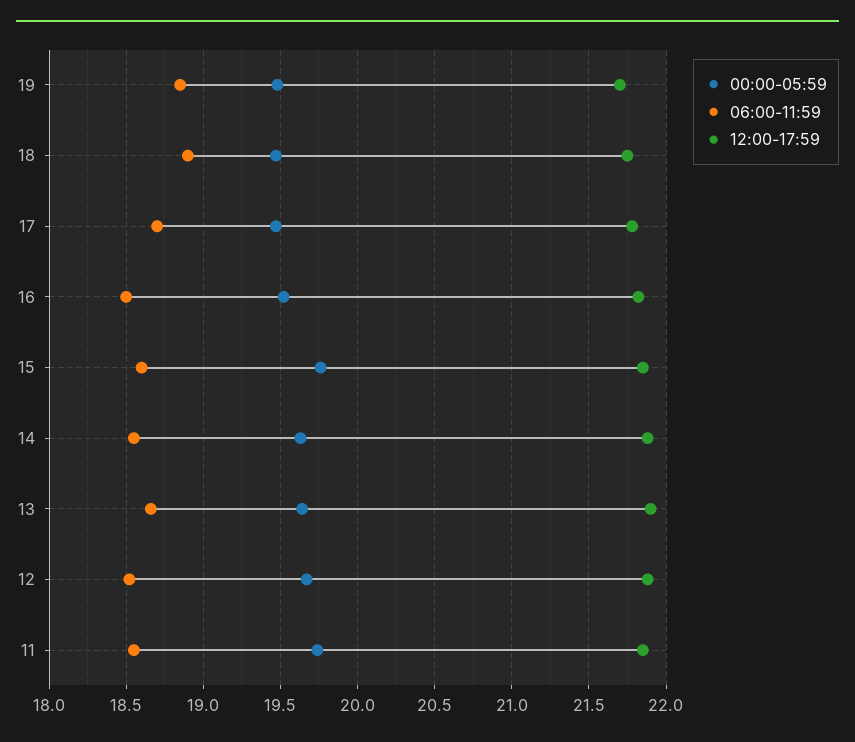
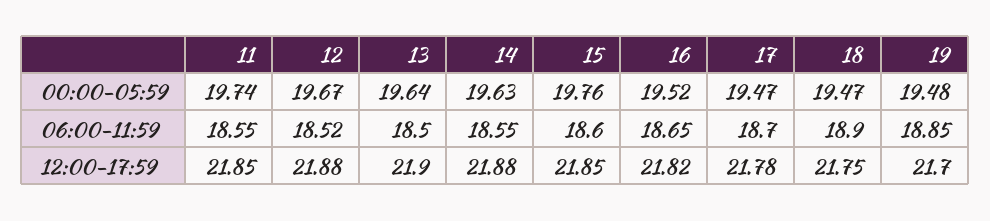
06:00-11:59, 16: 18.5 -> 18.65
06:00-11:59, 13: 18.65 -> 18.5

